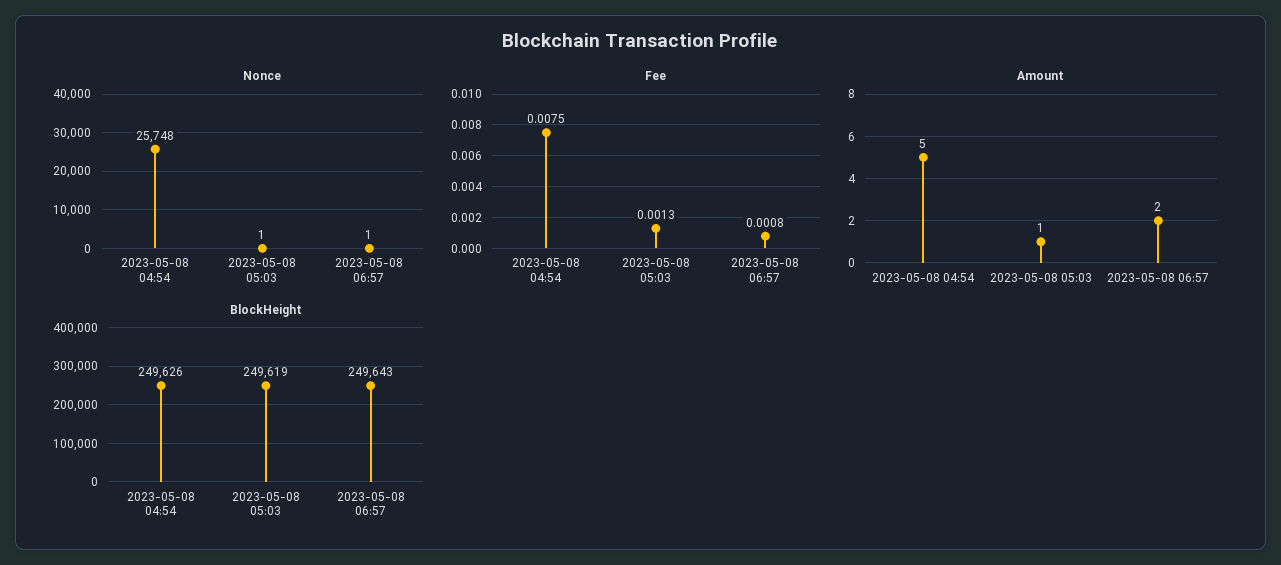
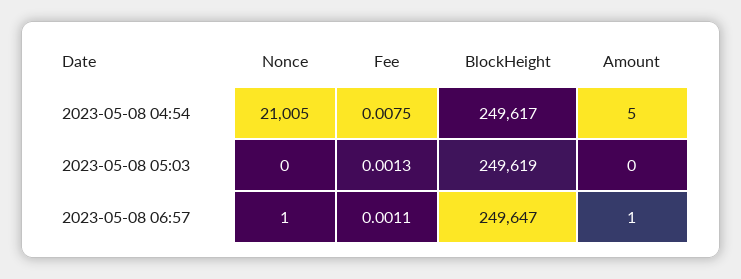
Nonce, 2023-05-08 04:54: 25748 -> 21005
Nonce, 2023-05-08 05:03: 1 -> 0
Fee, 2023-05-08 06:57: 0.0008 -> 0.0011
Amount, 2023-05-08 05:03: 1 -> 0
Amount, 2023-05-08 06:57: 2 -> 1
BlockHeight, 2023-05-08 04:54: 249626 -> 249617
BlockHeight, 2023-05-08 06:57: 249643 -> 249647

